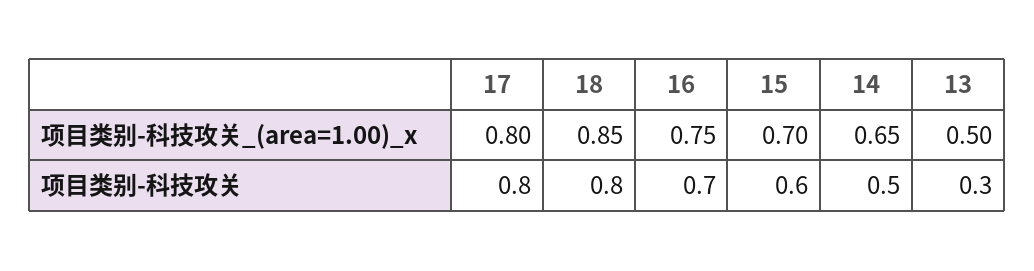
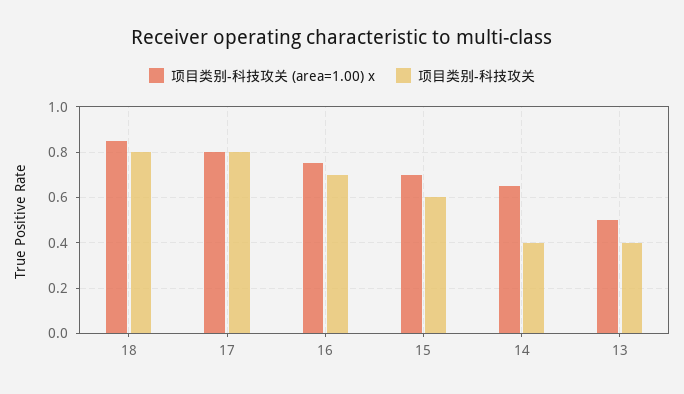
项目类别-科技攻关, 14: 0.5 -> 0.4
项目类别-科技攻关, 13: 0.3 -> 0.4

